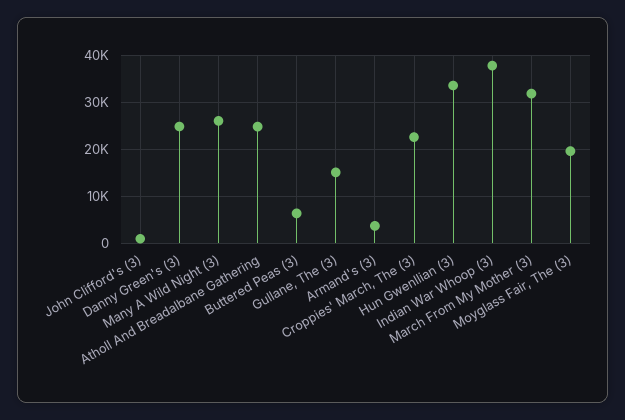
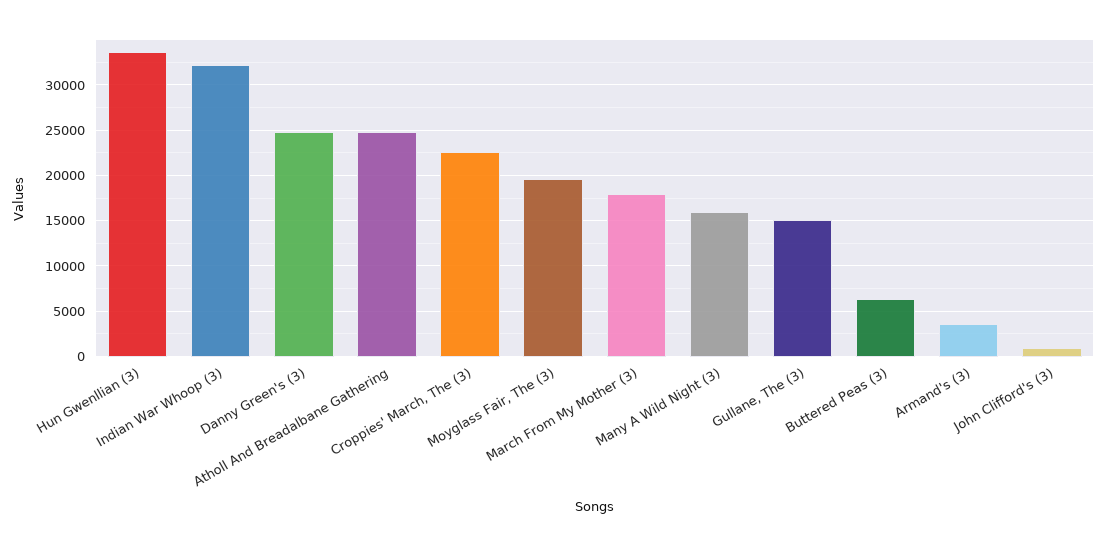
Many A Wild Night (3): 26000 -> 16000
Indian War Whoop (3): 38000 -> 32000
March From My Mother (3): 32000 -> 18000

